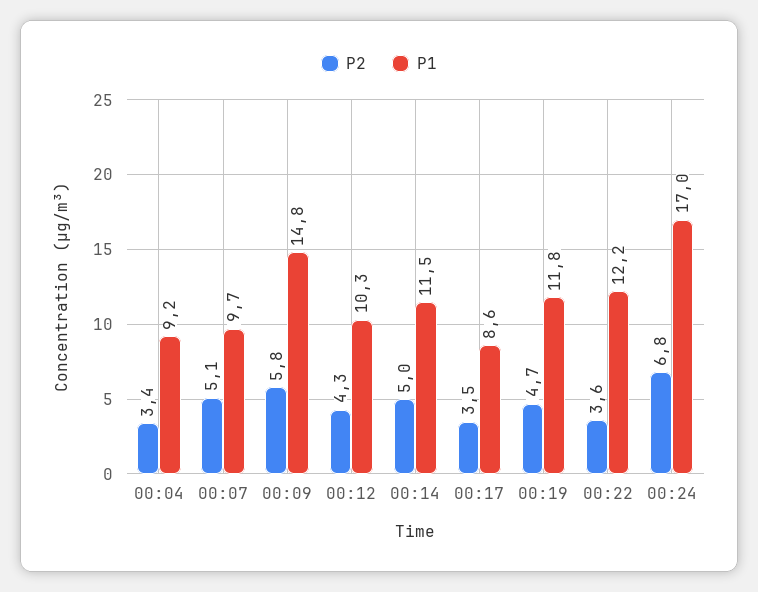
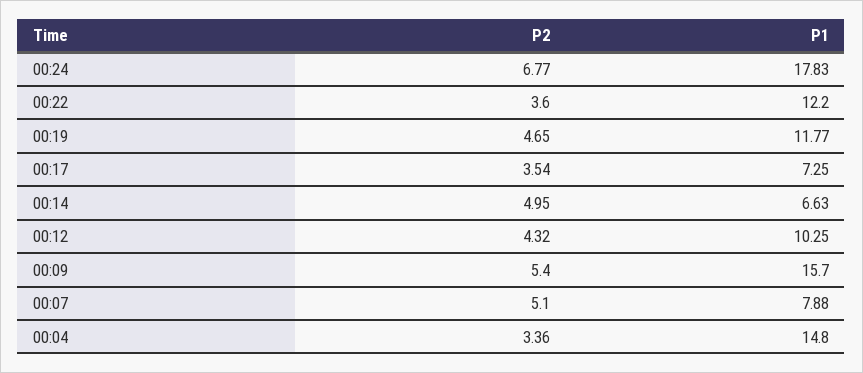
P1, 00:04: 9.2 -> 14.8
P1, 00:07: 9.7 -> 7.88
P2, 00:09: 5.8 -> 5.4
P1, 00:09: 14.8 -> 15.7
P1, 00:14: 11.5 -> 6.63
P1, 00:17: 8.6 -> 7.25
P1, 00:24: 17 -> 17.83

